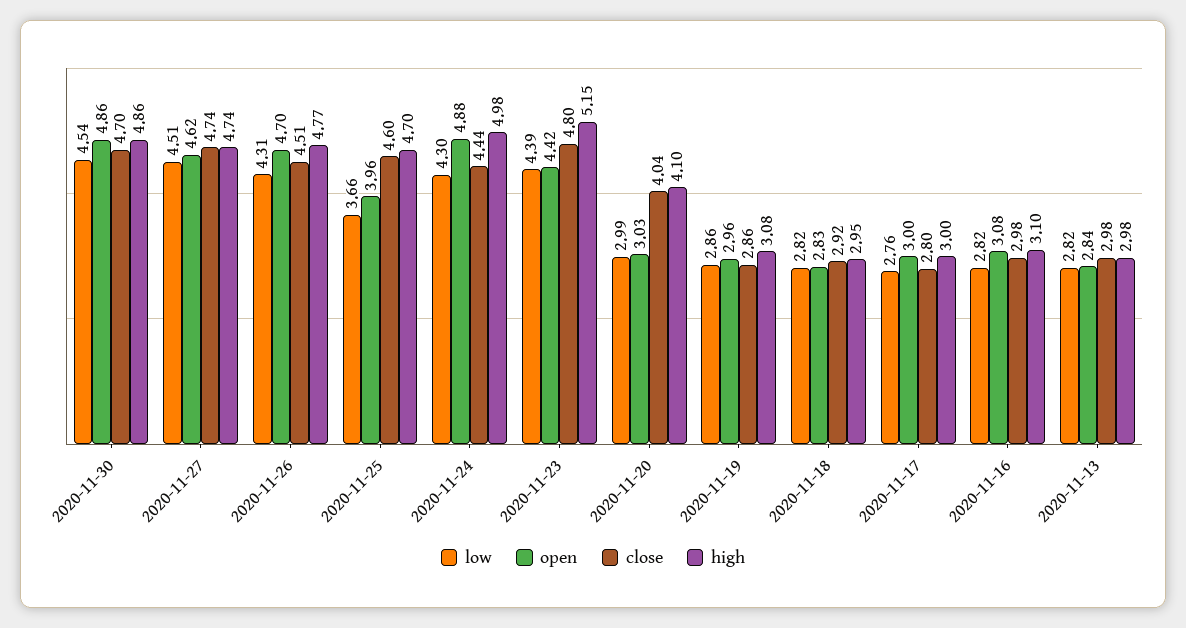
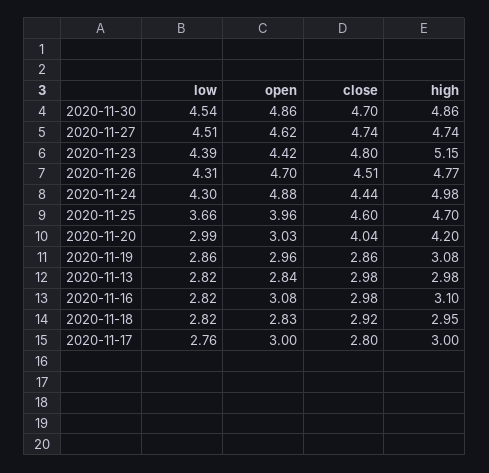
high, 2020-11-20: 4.1 -> 4.2

